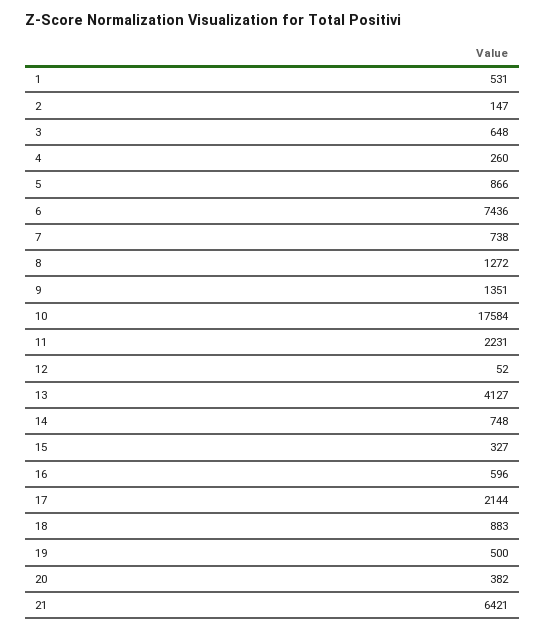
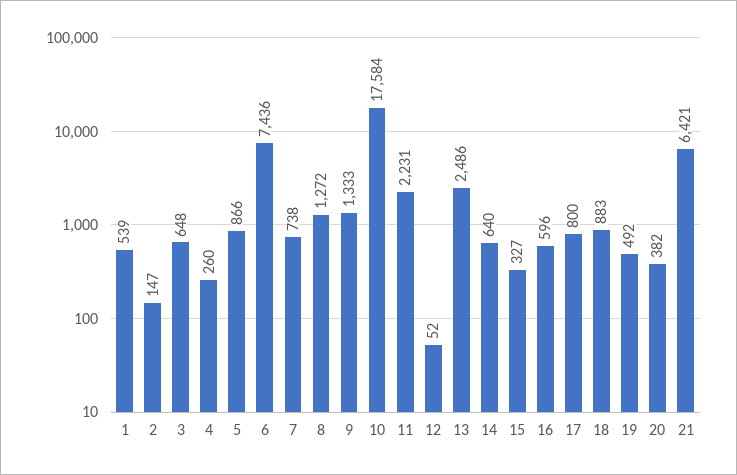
1: 531 -> 539
9: 1351 -> 1333
13: 4127 -> 2486
14: 748 -> 640
17: 2144 -> 800
19: 500 -> 492

